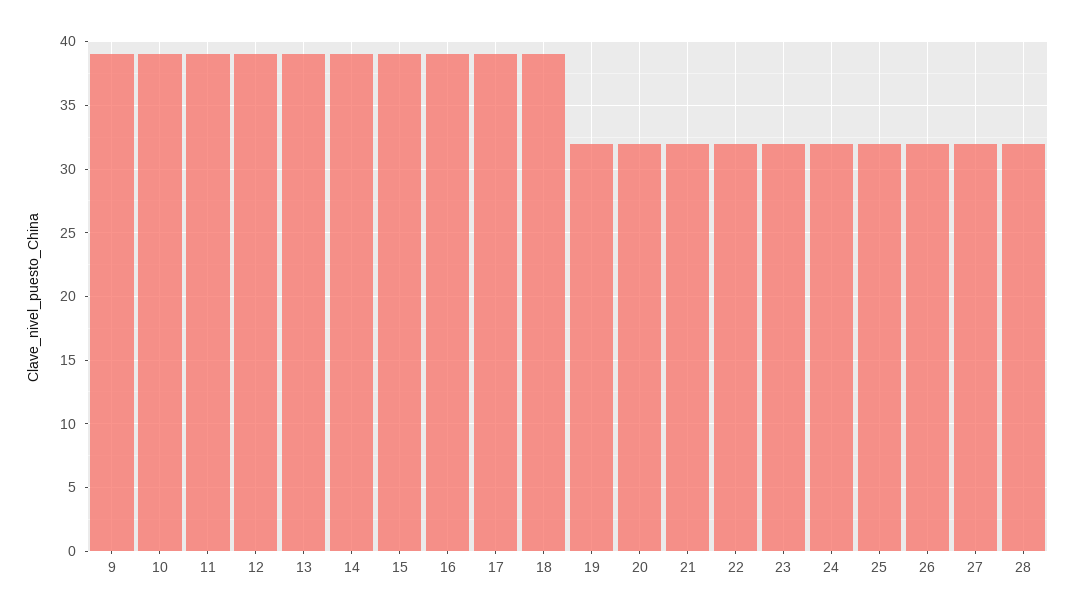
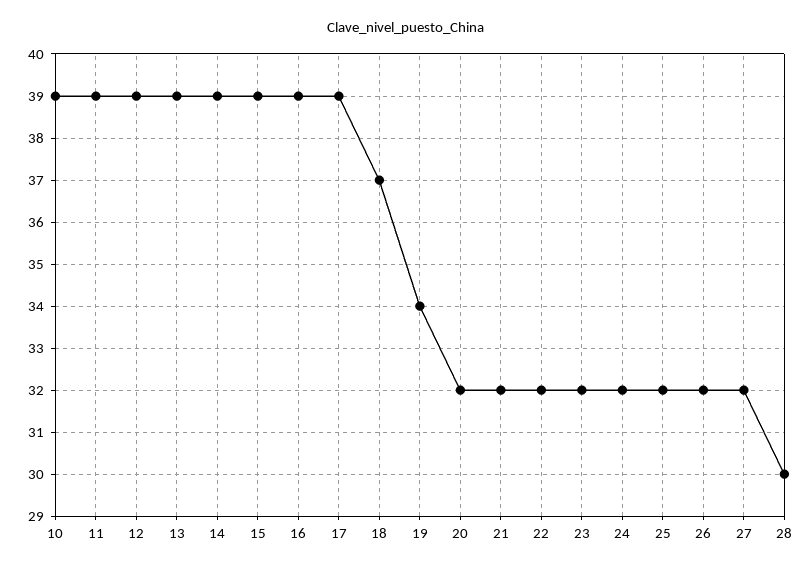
9: 39 -> none
18: 39 -> 37
19: 32 -> 34
28: 32 -> 30

